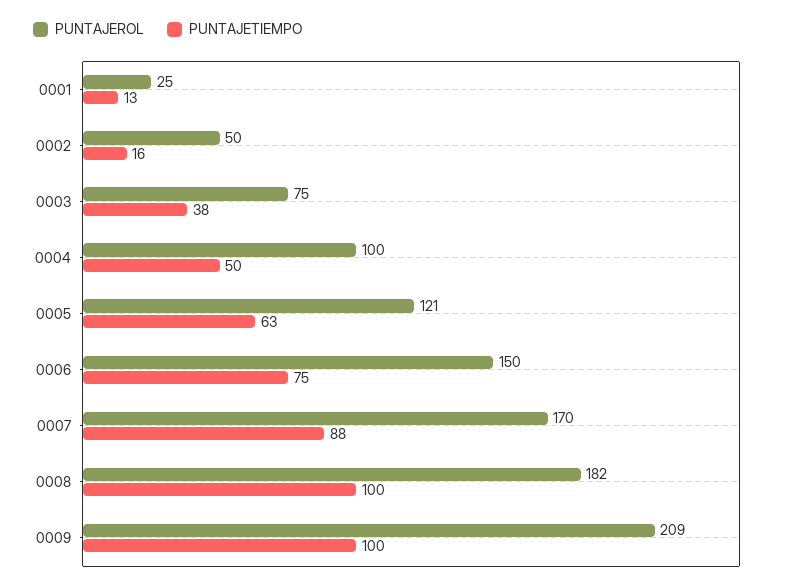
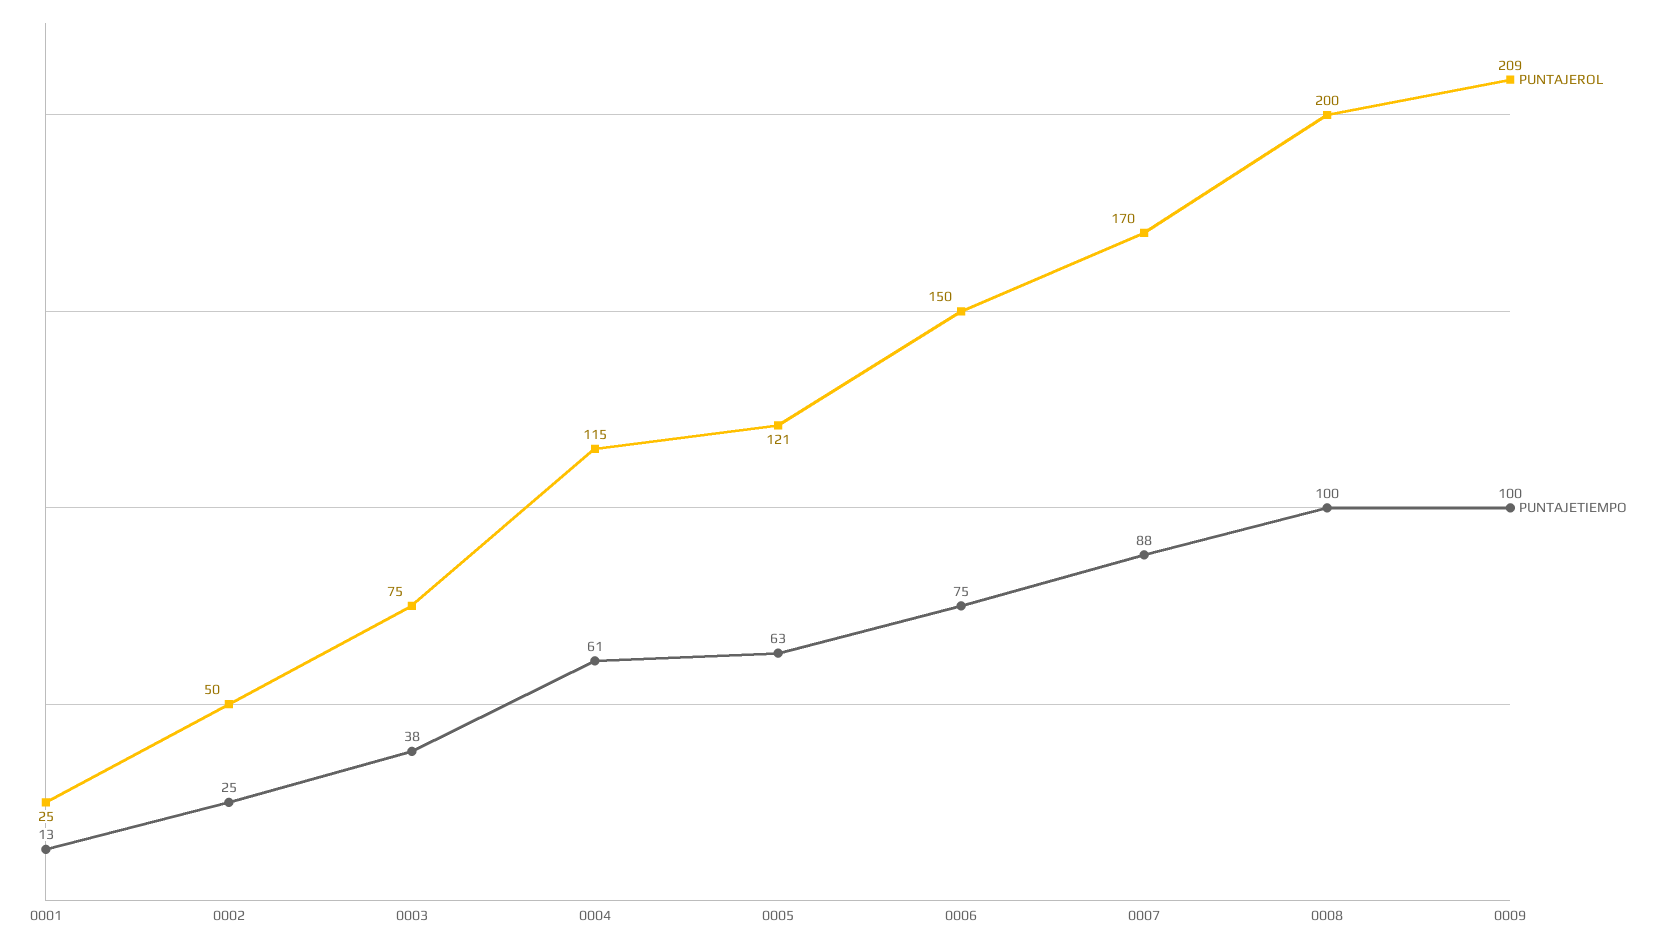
PUNTAJETIEMPO, 0002: 16 -> 25
PUNTAJEROL, 0004: 100 -> 115
PUNTAJETIEMPO, 0004: 50 -> 61
PUNTAJEROL, 0008: 182 -> 200

